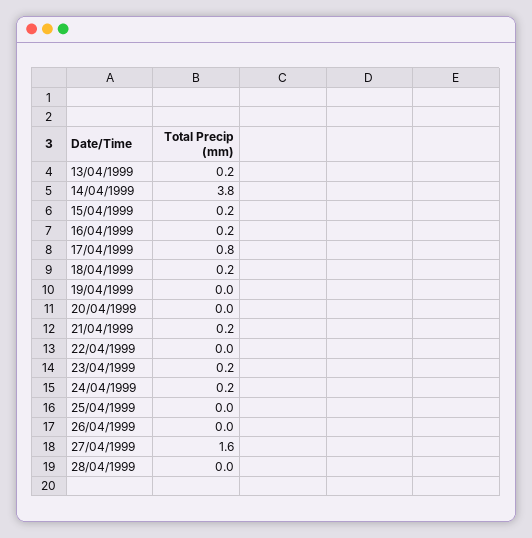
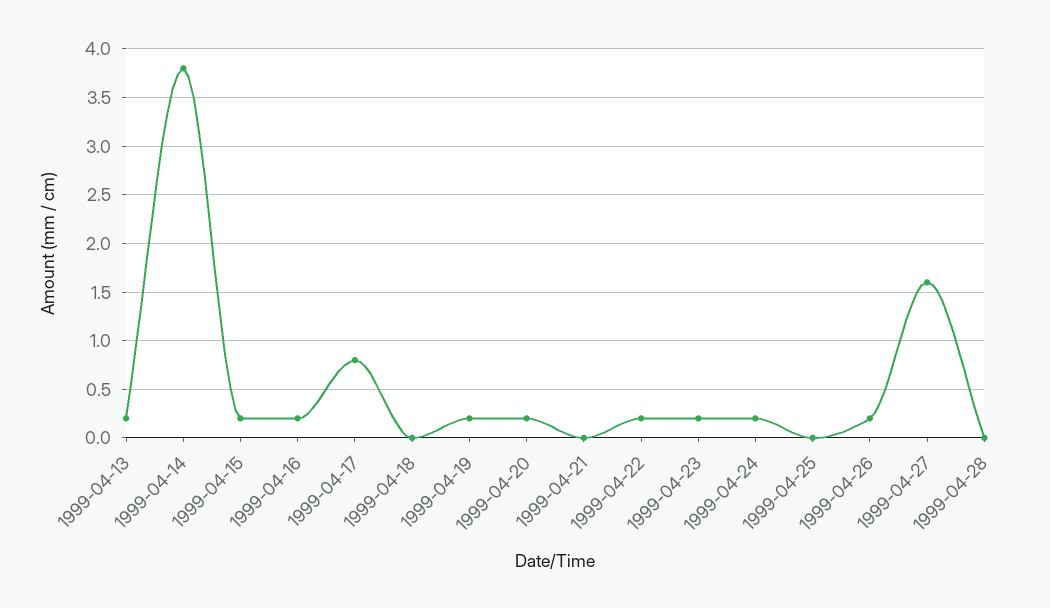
18/04/1999: 0.2 -> 0
19/04/1999: 0 -> 0.2
20/04/1999: 0 -> 0.2
21/04/1999: 0.2 -> 0
22/04/1999: 0 -> 0.2
26/04/1999: 0 -> 0.2

